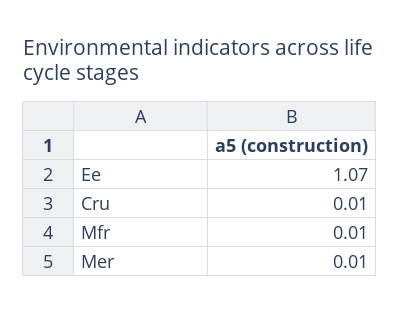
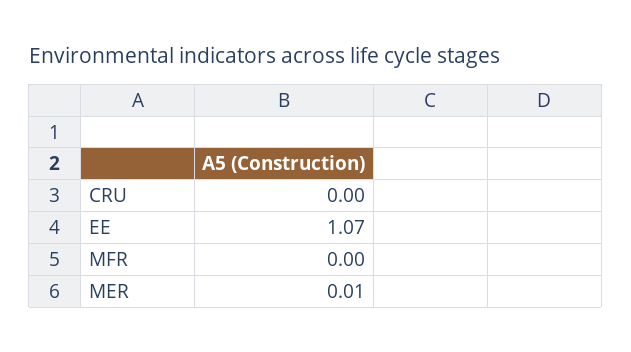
Cru: 0.01 -> 0
Mfr: 0.01 -> 0

